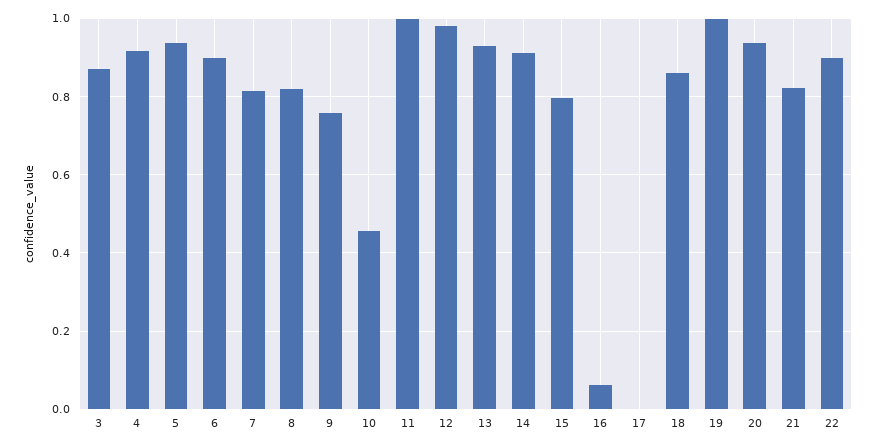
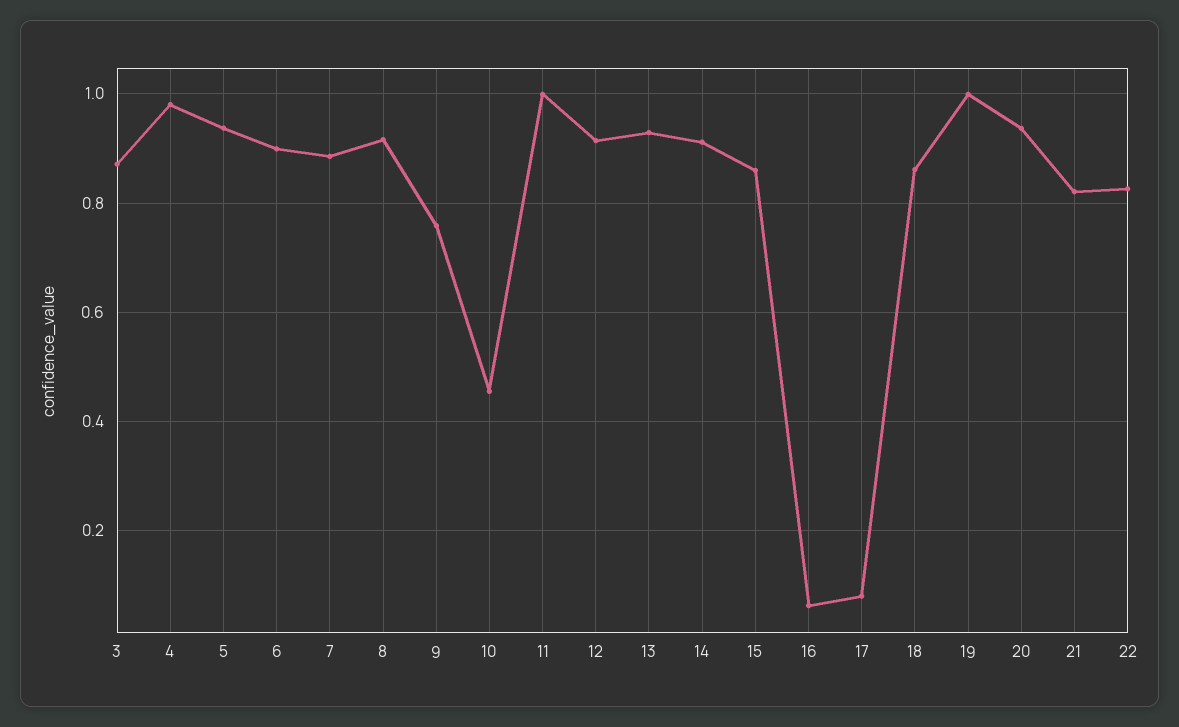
4: 0.92 -> 0.98
7: 0.82 -> 0.88
8: 0.82 -> 0.92
12: 0.98 -> 0.92
15: 0.8 -> 0.86
17: 0 -> 0.08
22: 0.9 -> 0.82

